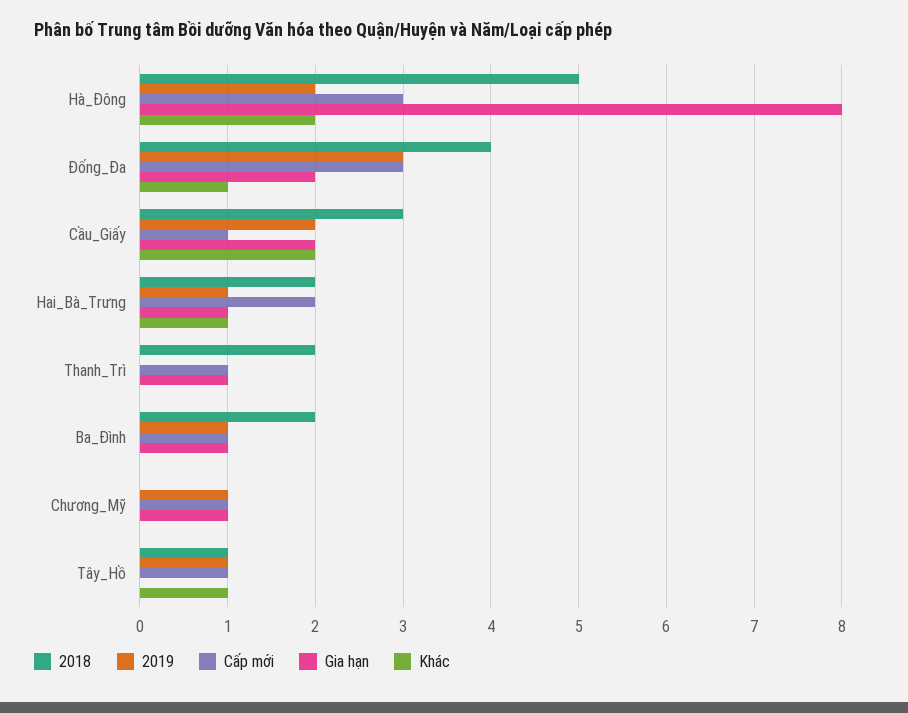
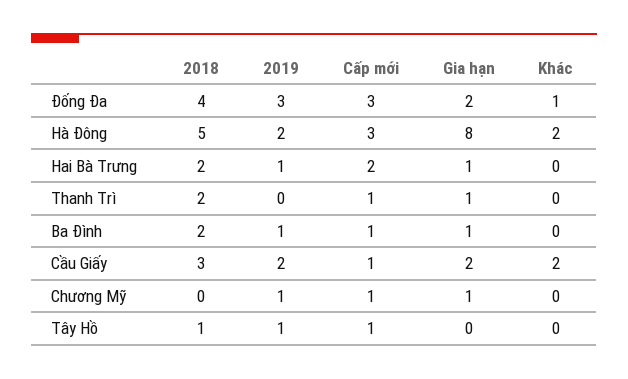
Khác, Hai_Bà_Trưng: 1 -> 0
Khác, Tây_Hồ: 1 -> 0

